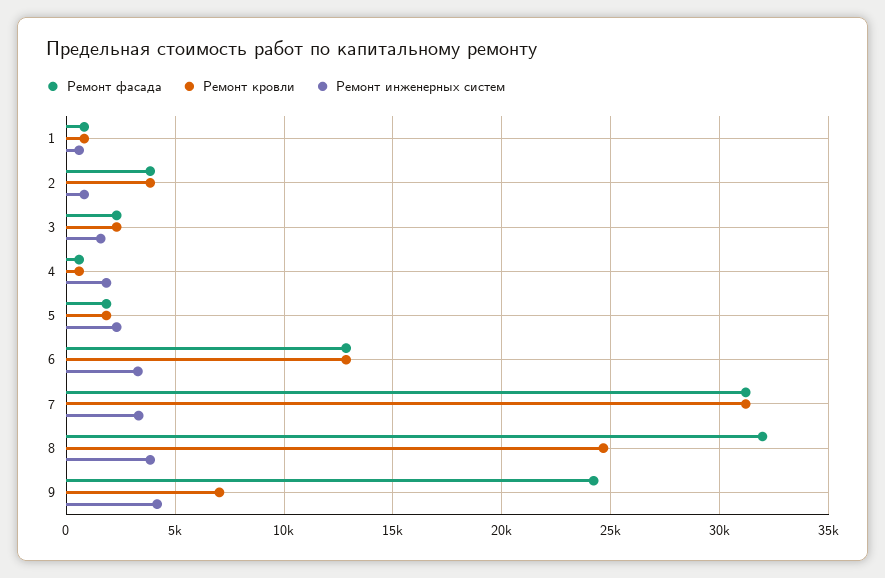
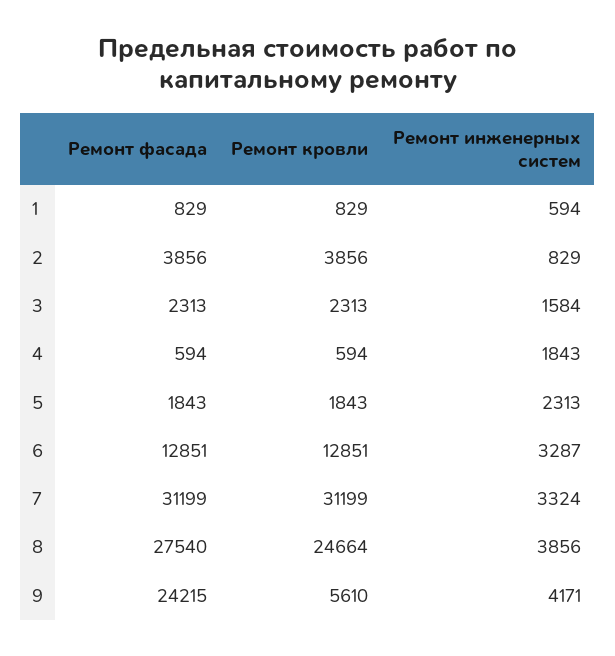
Ремонт фасада, 8: 32000 -> 27540
Ремонт кровли, 9: 7000 -> 5610

